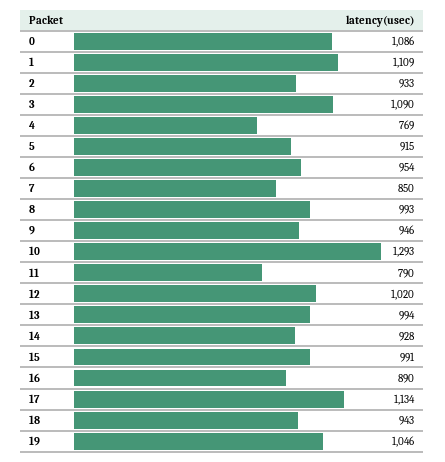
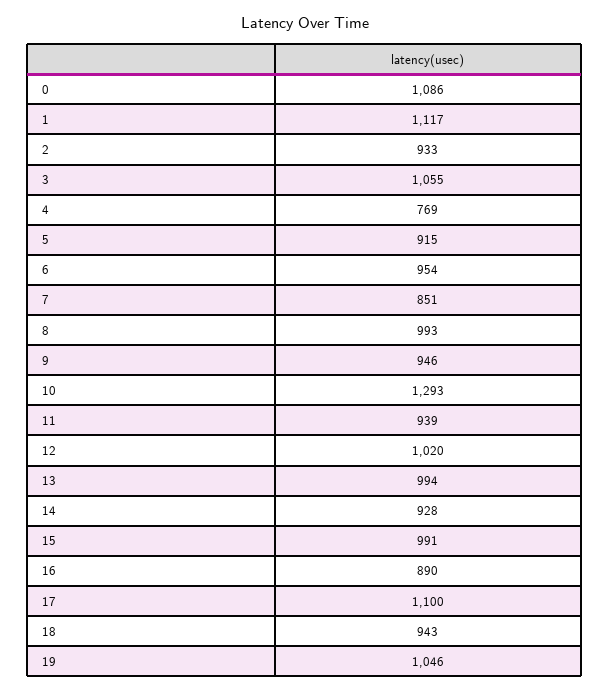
1: 1109 -> 1117
3: 1090 -> 1055
7: 850 -> 851
11: 790 -> 939
17: 1134 -> 1100

